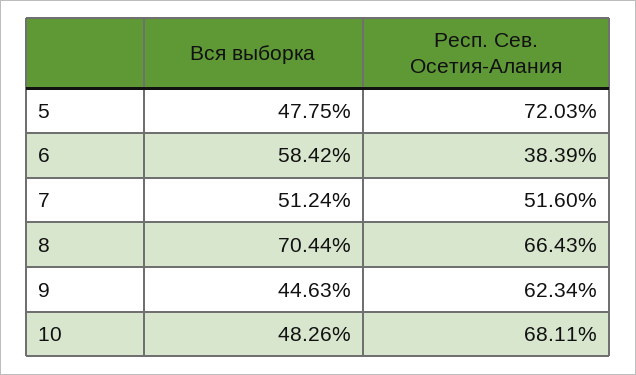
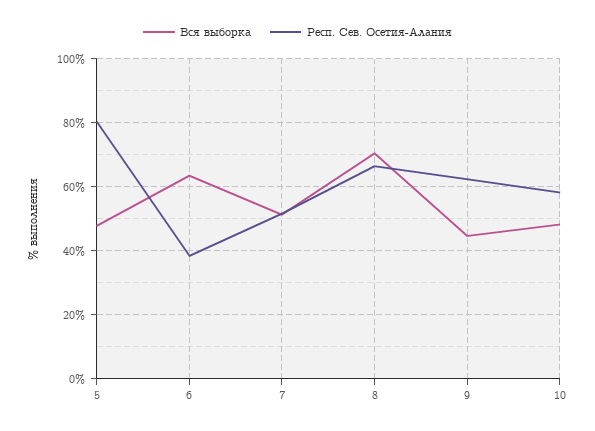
Респ. Сев. Осетия-Алания, 5: 72.03 -> 80
Вся выборка, 6: 58.42 -> 64
Респ. Сев. Осетия-Алания, 10: 68.11 -> 58

